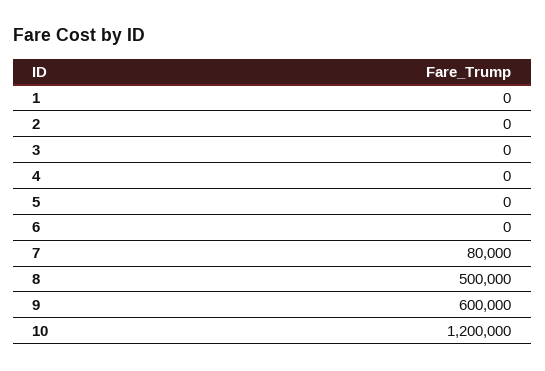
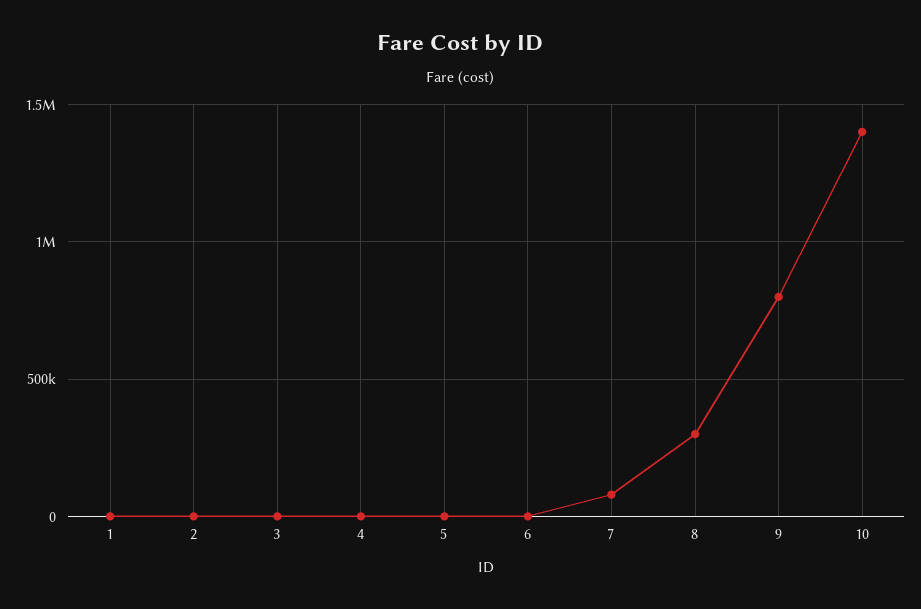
8: 500000 -> 300000
9: 600000 -> 800000
10: 1200000 -> 1400000

